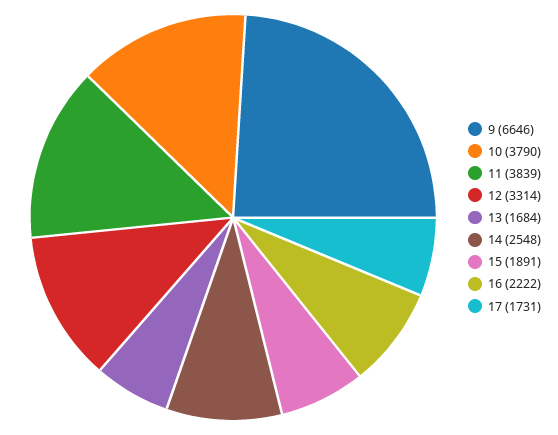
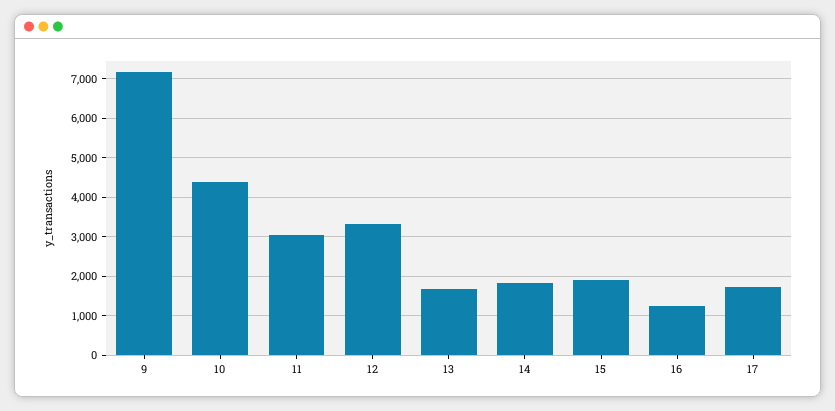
9: 6646 -> 7200
10: 3790 -> 4400
11: 3839 -> 3000
14: 2548 -> 1800
16: 2222 -> 1200

